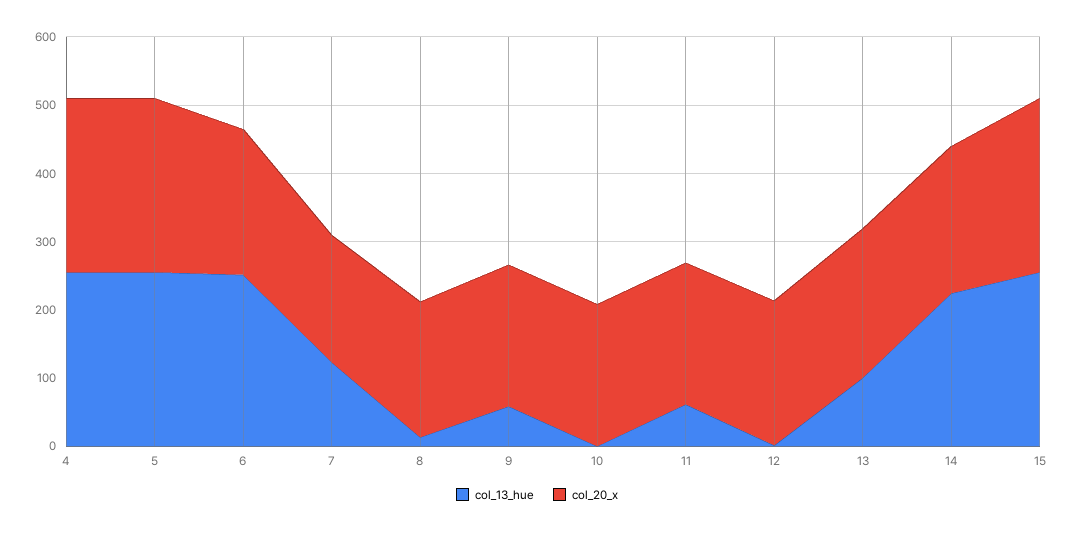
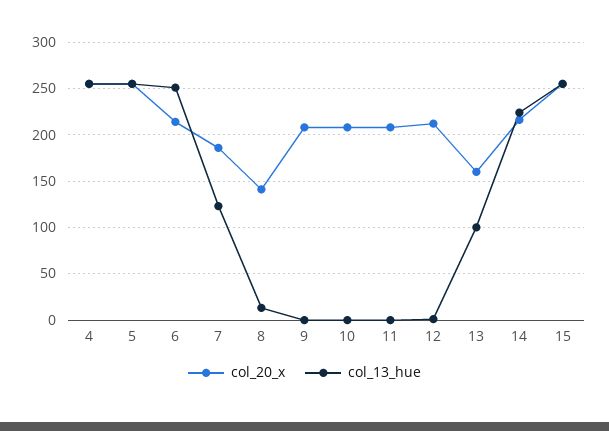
col_20_x, 8: 200 -> 140
col_13_hue, 9: 60 -> 0
col_13_hue, 11: 60 -> 0
col_20_x, 13: 220 -> 160

